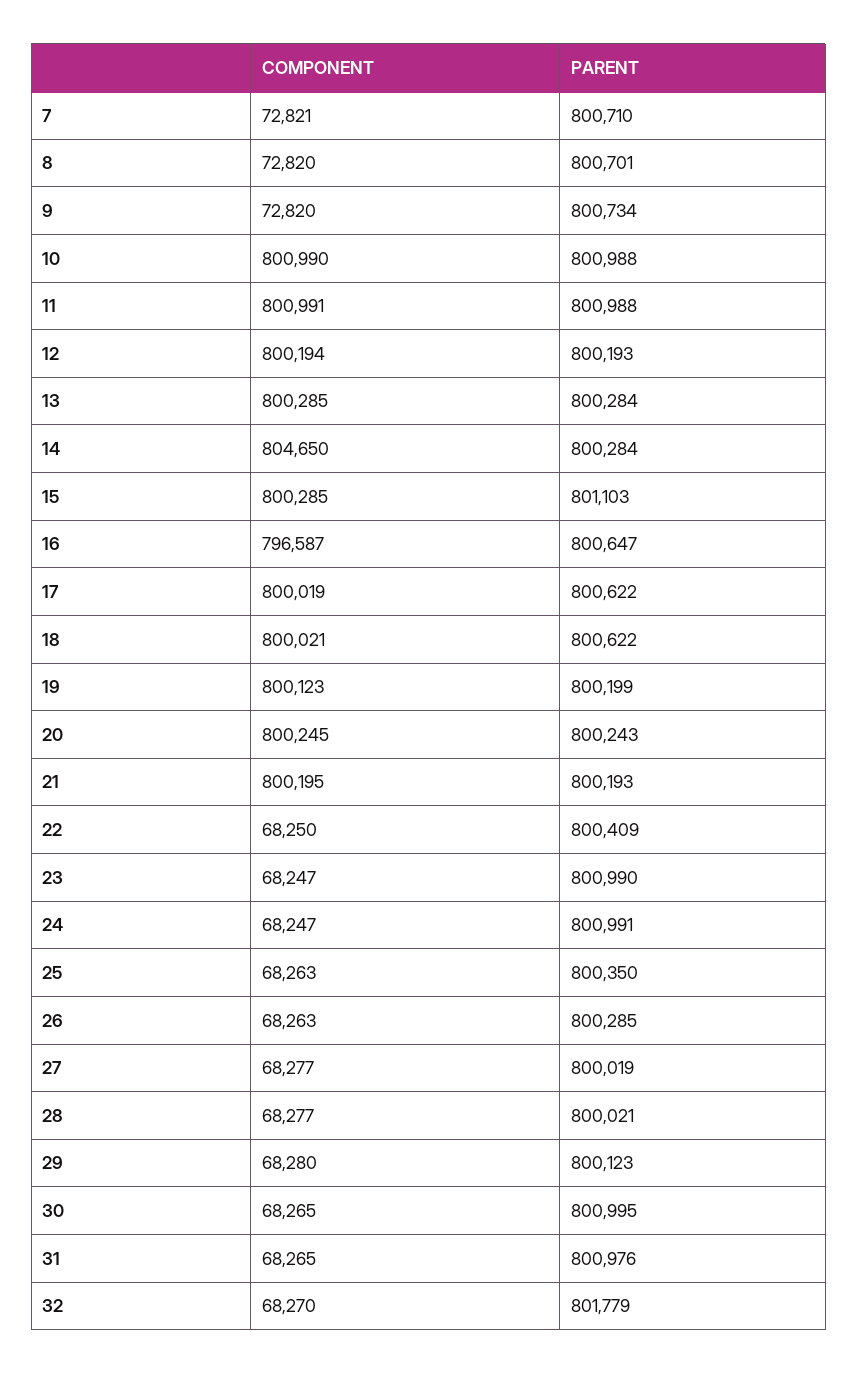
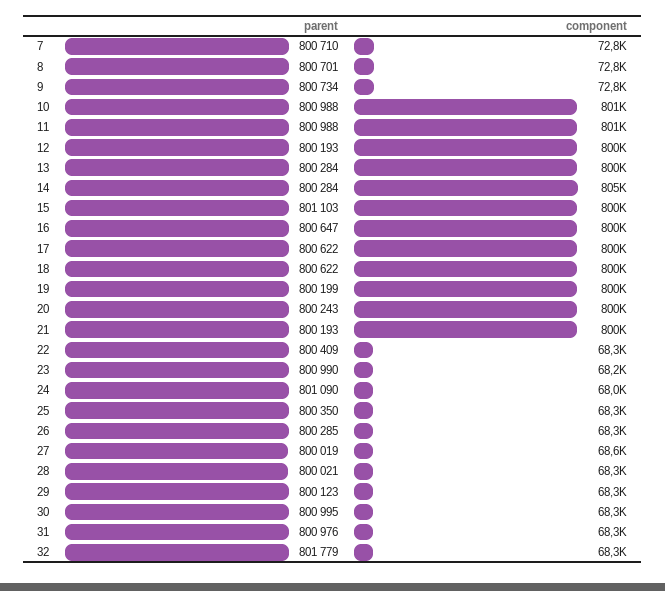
COMPONENT, 16: 796587 -> 800000
COMPONENT, 24: 68247 -> 68000
PARENT, 24: 800991 -> 801090
COMPONENT, 27: 68277 -> 68600

